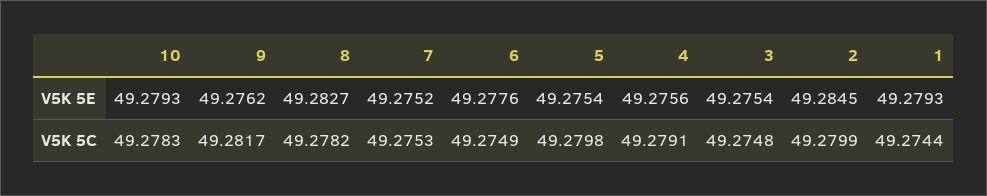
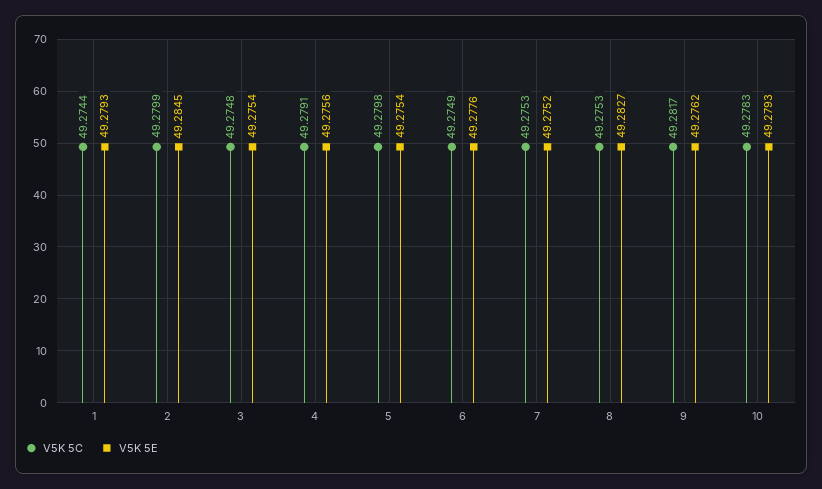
V5K 5C, 8: 49.2782 -> 49.2753

